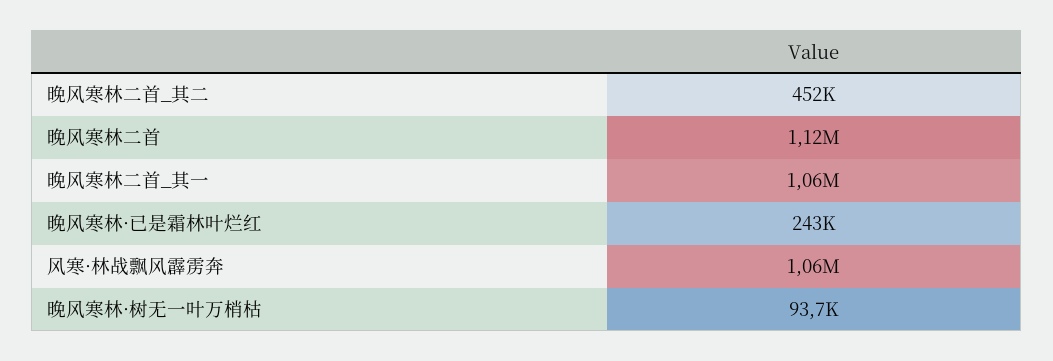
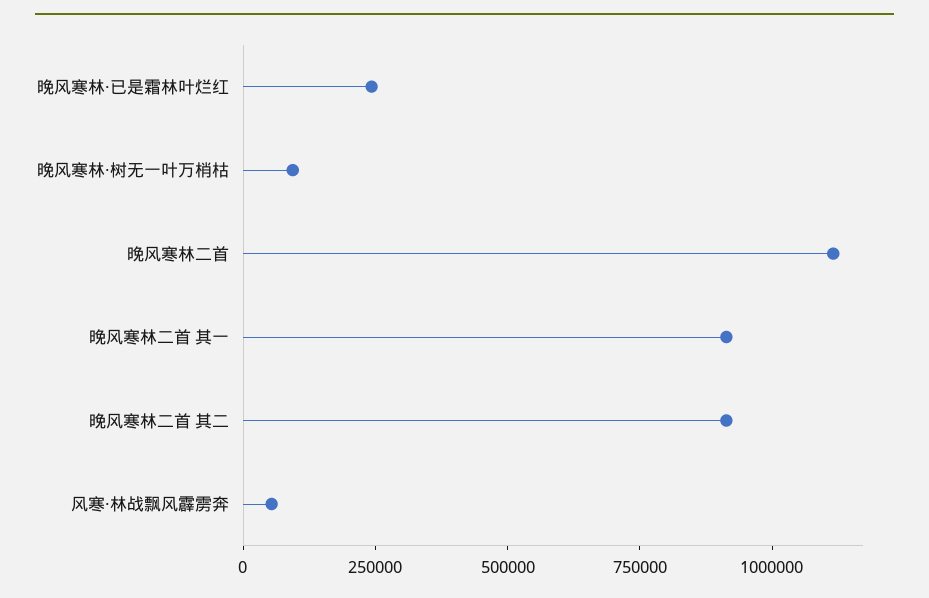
晚风寒林二首_其二: 452000 -> 900000
晚风寒林二首_其一: 1060000 -> 900000
风寒·林战飘风霹雳奔: 1060000 -> 50000

